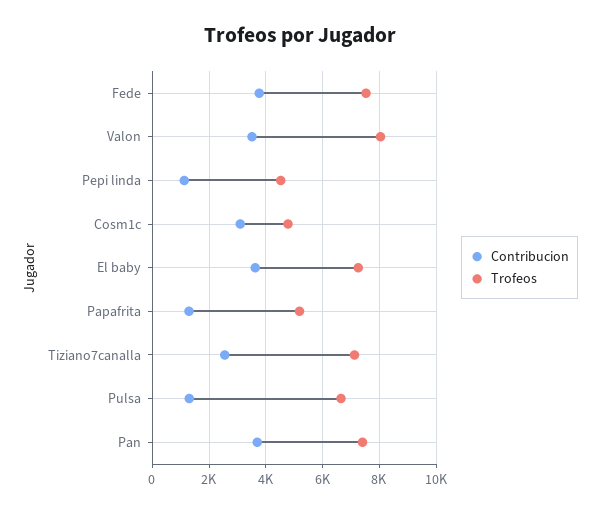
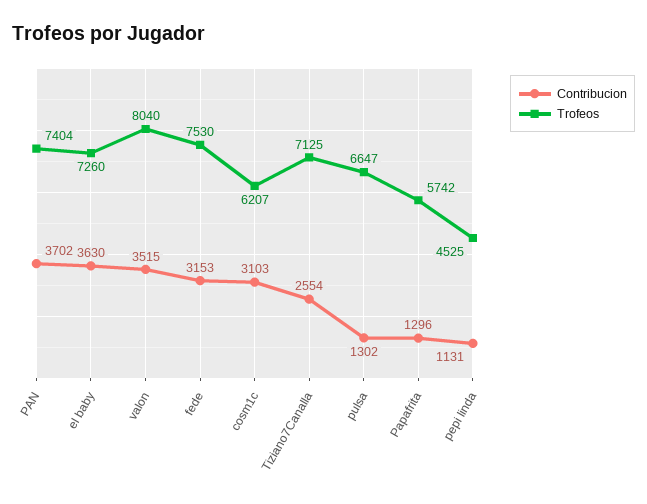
Contribucion, Fede: 3750 -> 3153
Trofeos, Cosm1c: 4750 -> 6207
Trofeos, Papafrita: 5250 -> 5742

